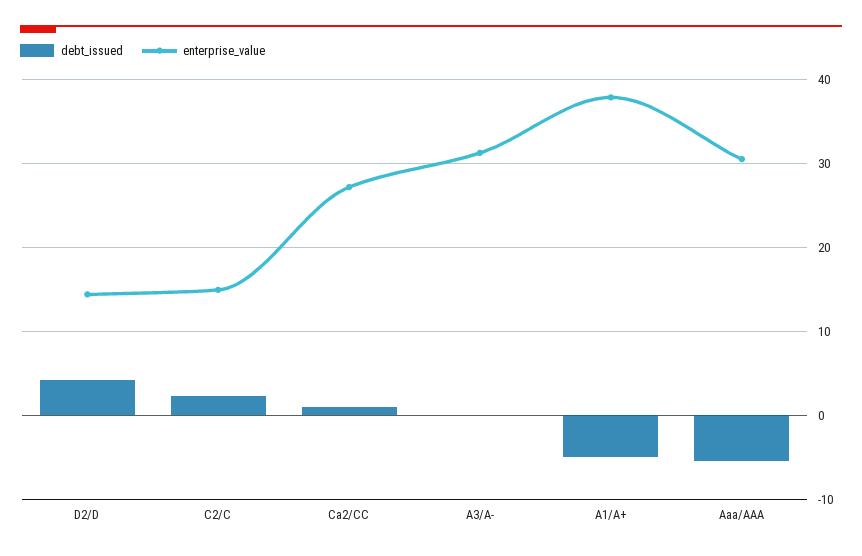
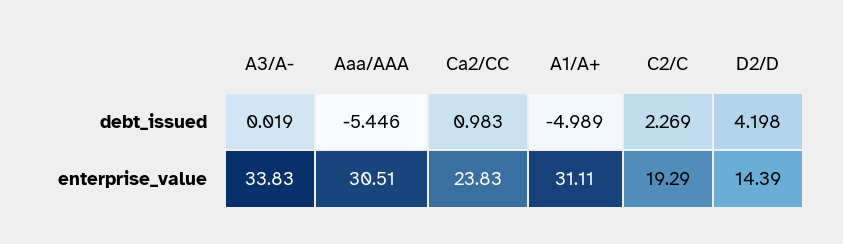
enterprise_value, C2/C: 15 -> 19.29
enterprise_value, Ca2/CC: 27 -> 23.83
enterprise_value, A3/A-: 31 -> 33.83
enterprise_value, A1/A+: 38 -> 31.11

